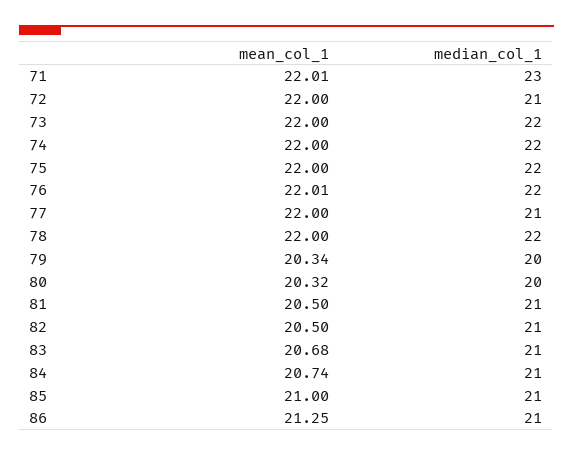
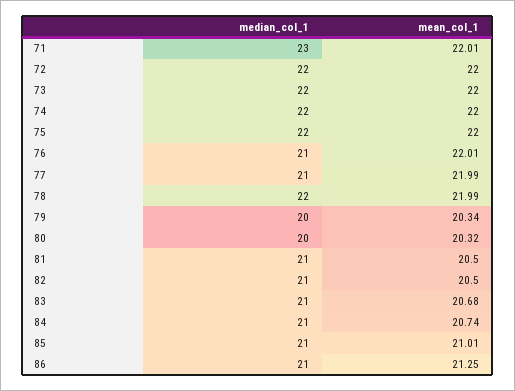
median_col_1, 72: 21 -> 22
median_col_1, 76: 22 -> 21
mean_col_1, 77: 22 -> 21.99
mean_col_1, 78: 22 -> 21.99
mean_col_1, 85: 21 -> 21.01

